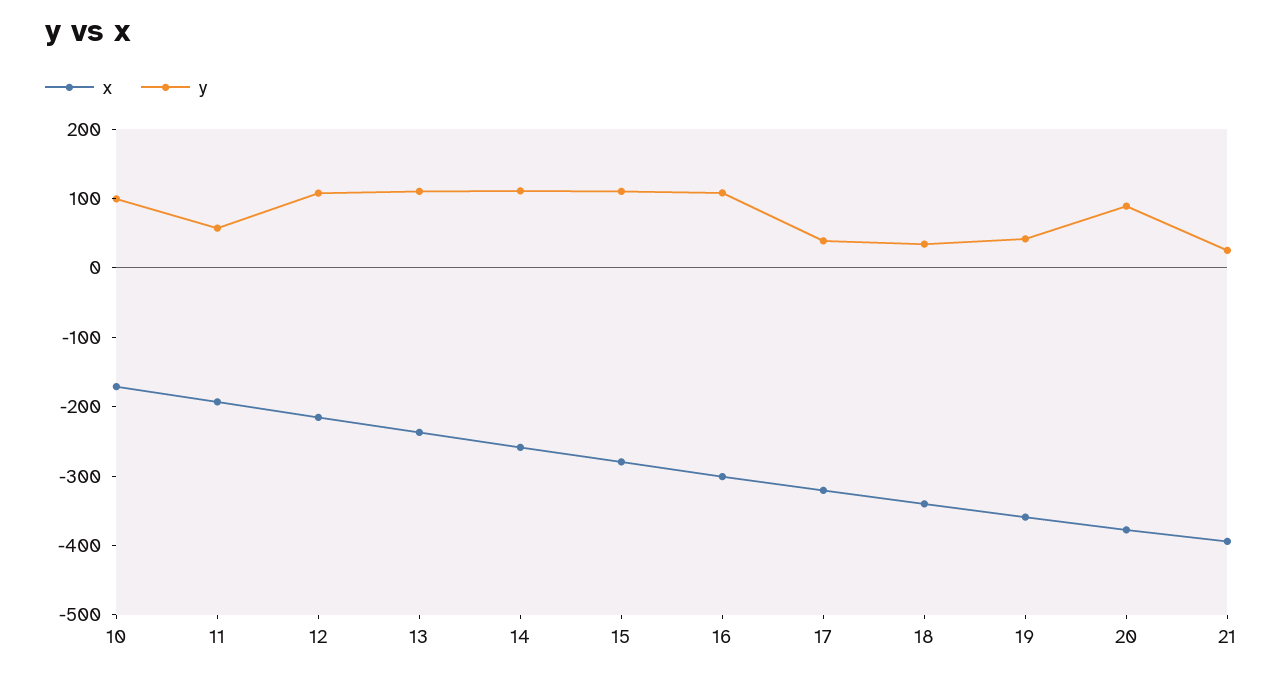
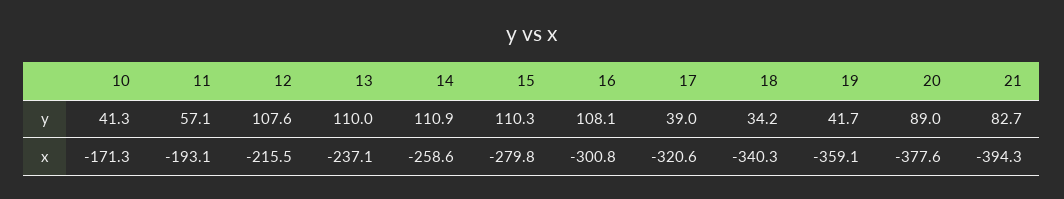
y, 10: 100 -> 41.3
y, 21: 20 -> 82.7

